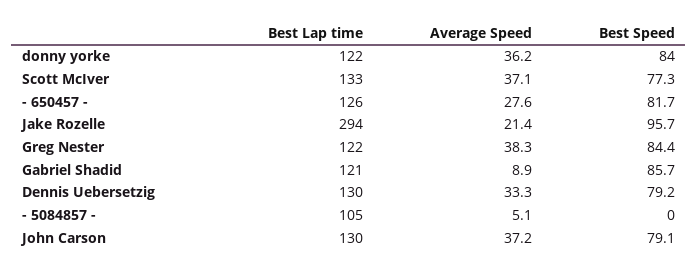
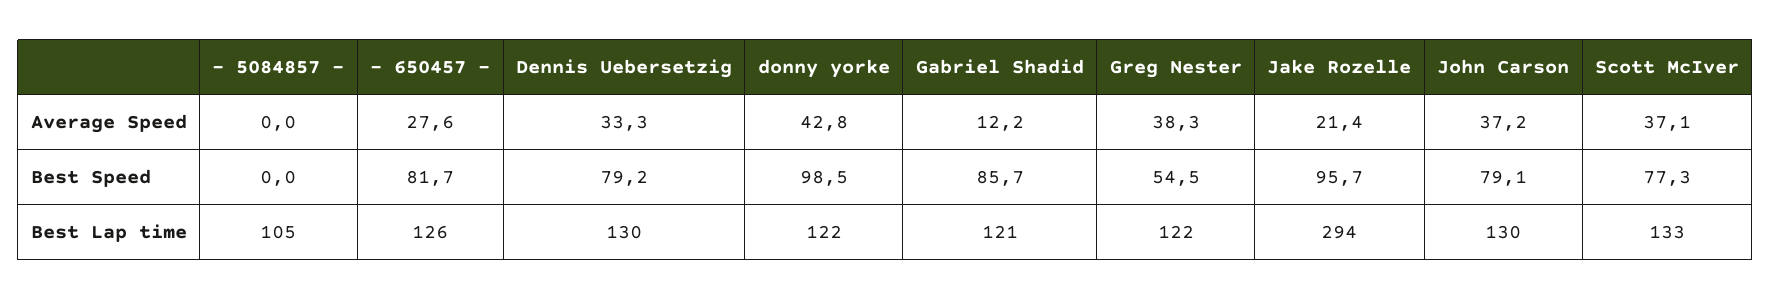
Average Speed, donny yorke: 36.2 -> 42.8
Best Speed, donny yorke: 84 -> 98.5
Best Speed, Greg Nester: 84.4 -> 54.5
Average Speed, Gabriel Shadid: 8.9 -> 12.2
Average Speed, - 5084857 -: 5.1 -> 0

